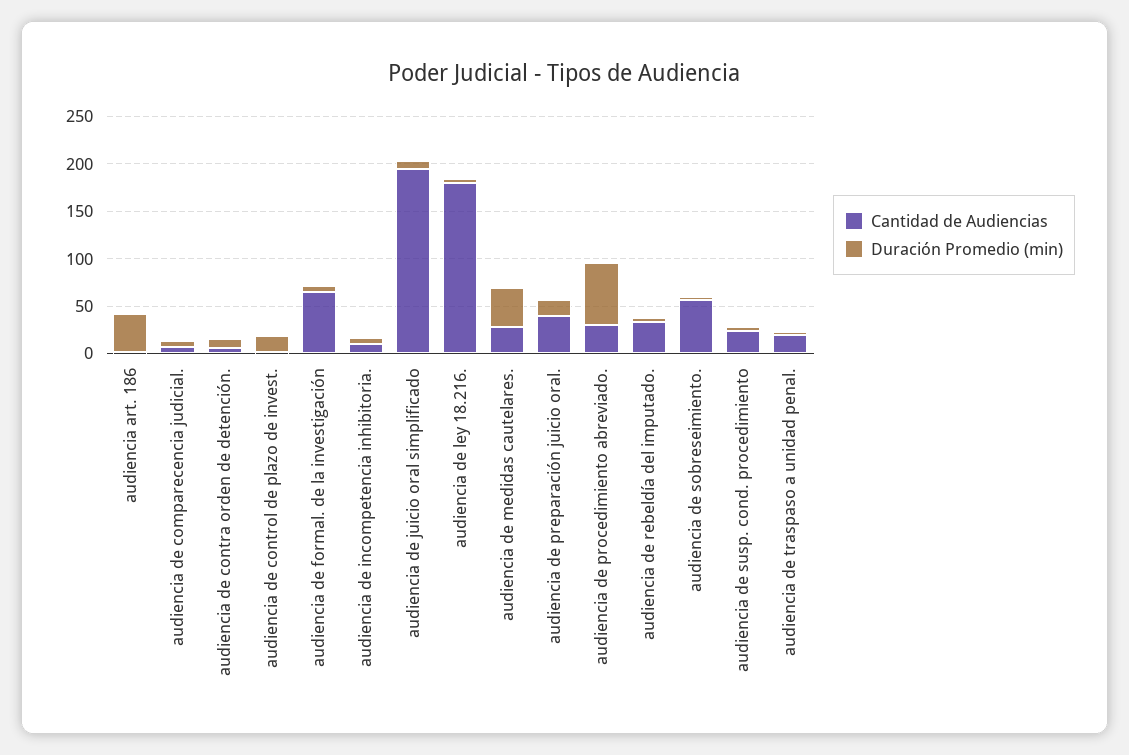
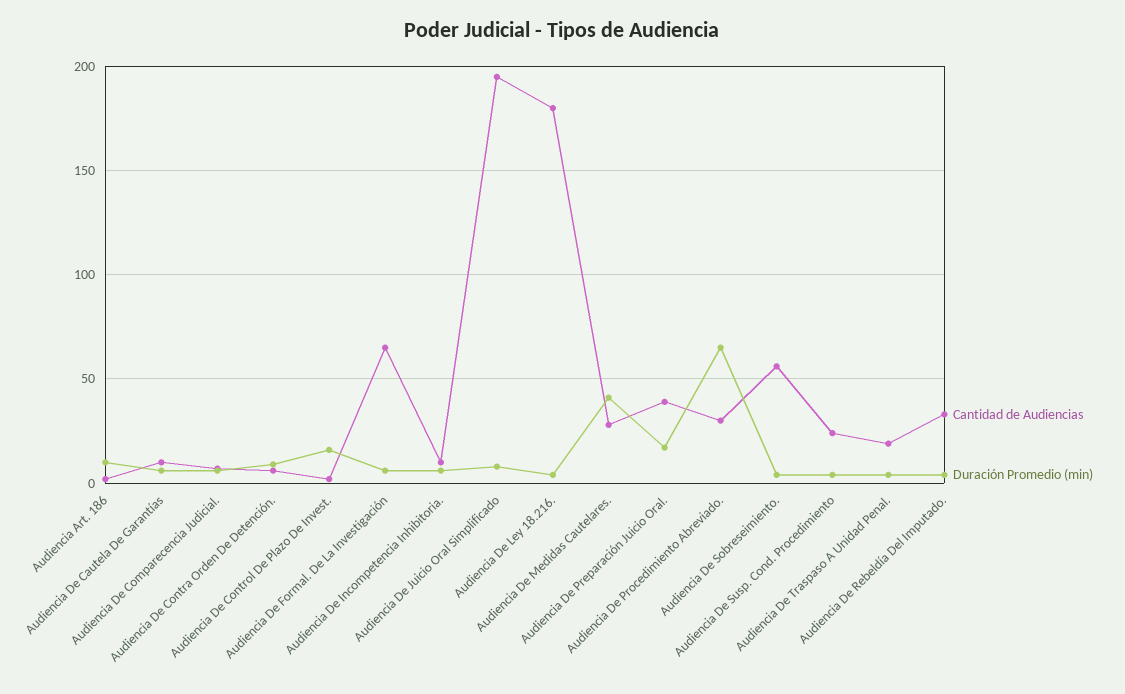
Duración Promedio (min), audiencia art. 186: 40 -> 10
Cantidad de Audiencias, Audiencia De Cautela De Garantías: none -> 10
Duración Promedio (min), Audiencia De Cautela De Garantías: none -> 5

